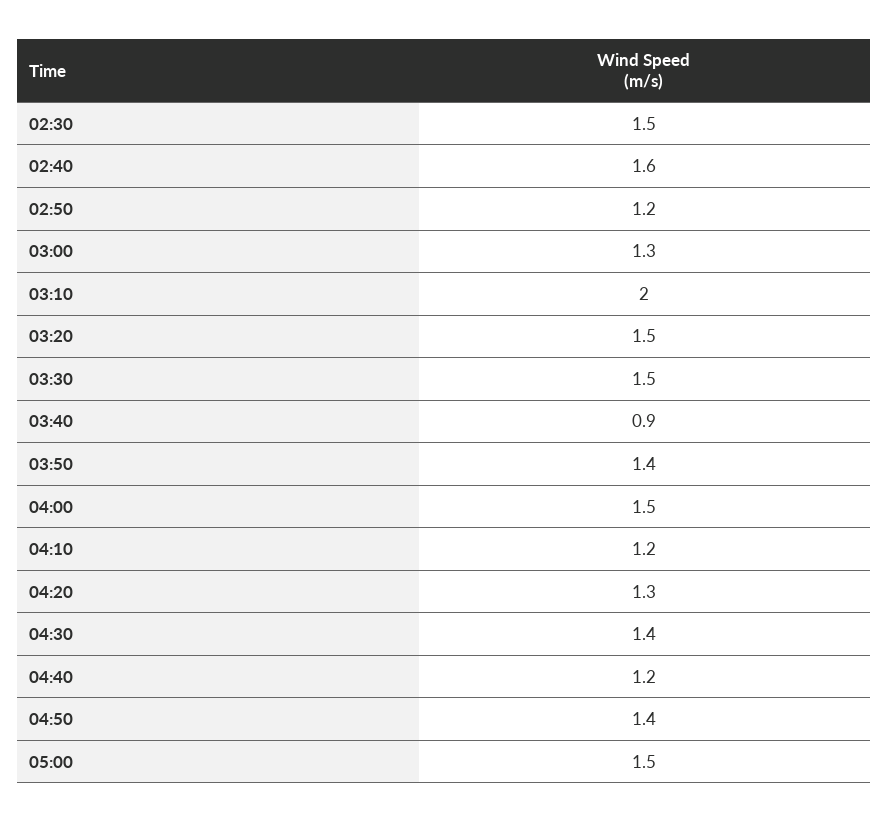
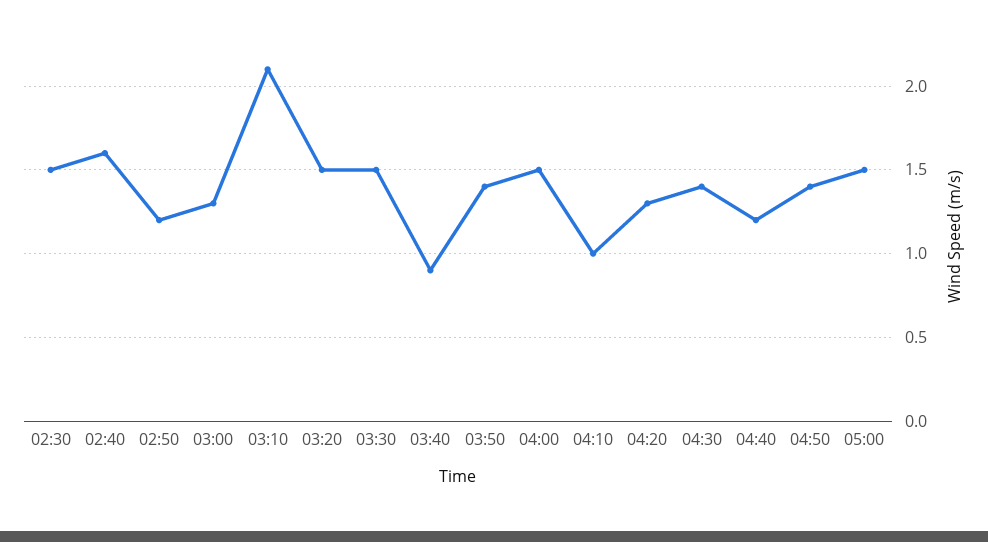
03:10: 2 -> 2.1
04:10: 1.2 -> 1

